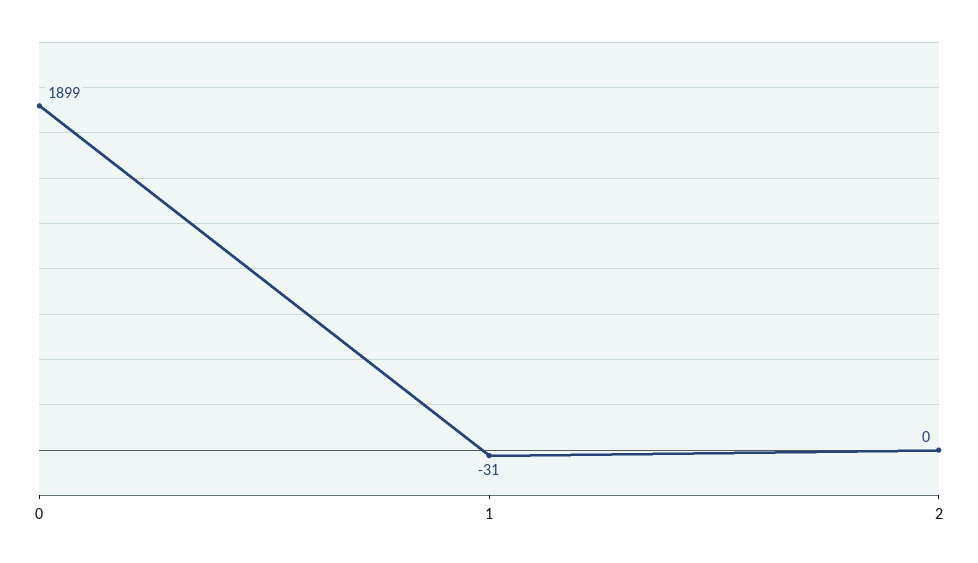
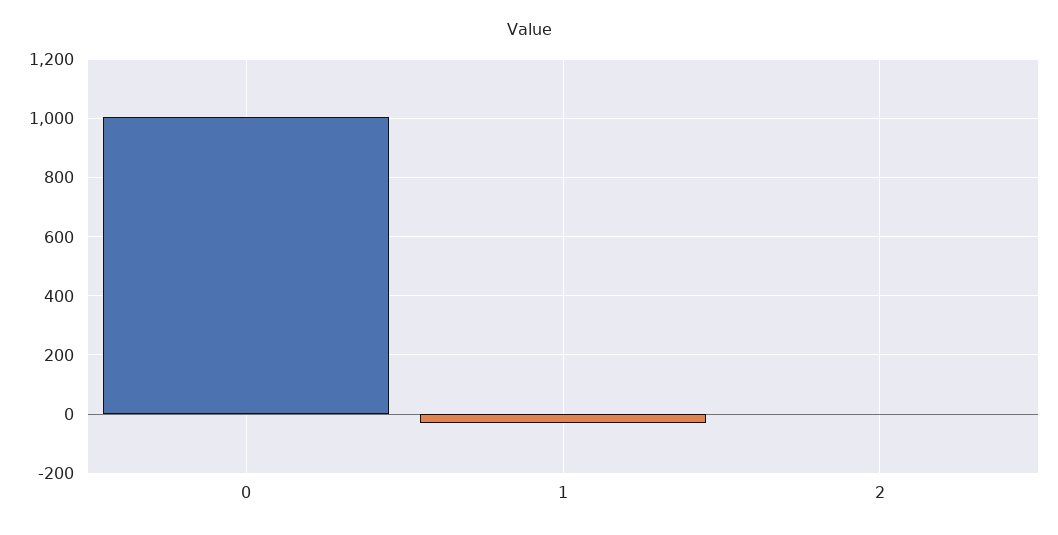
0: 1899 -> 1000

